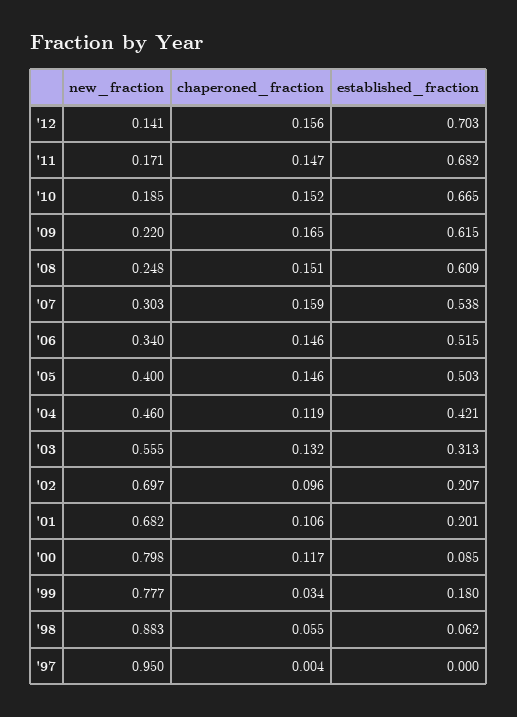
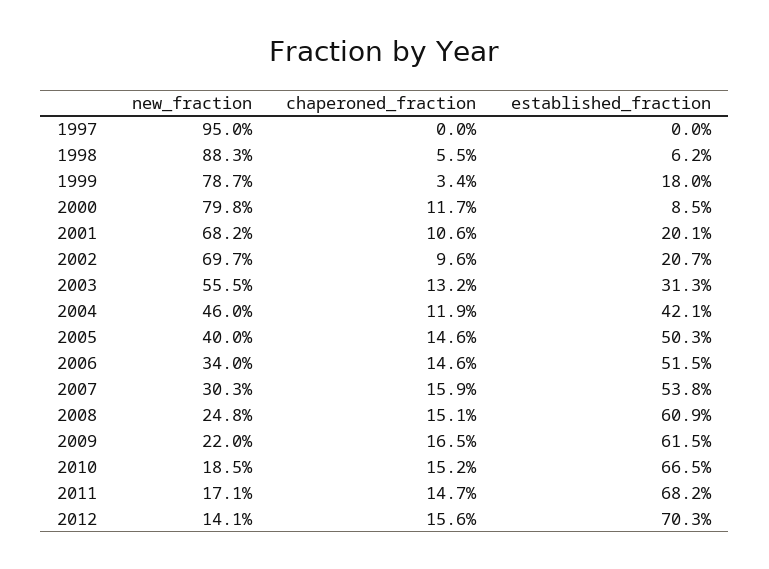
new_fraction, '99: 0.777 -> 0.787
chaperoned_fraction, '97: 0.004 -> 0

